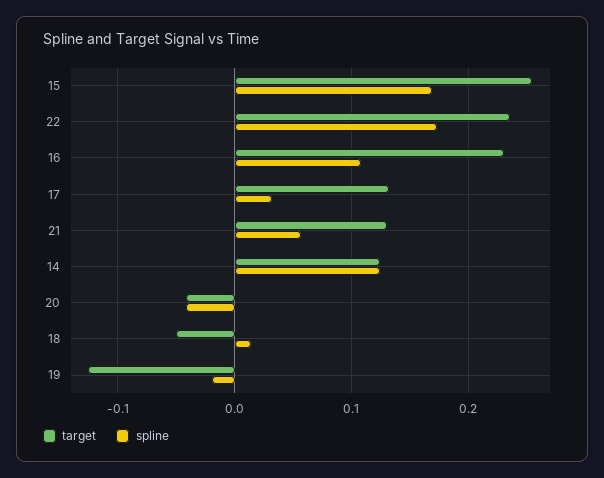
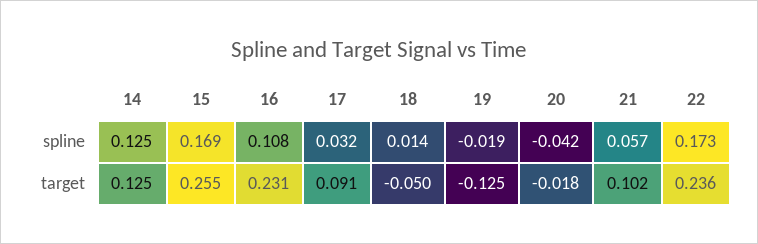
target, 17: 0.13 -> 0.091
target, 21: 0.13 -> 0.102
target, 20: -0.04 -> -0.018

